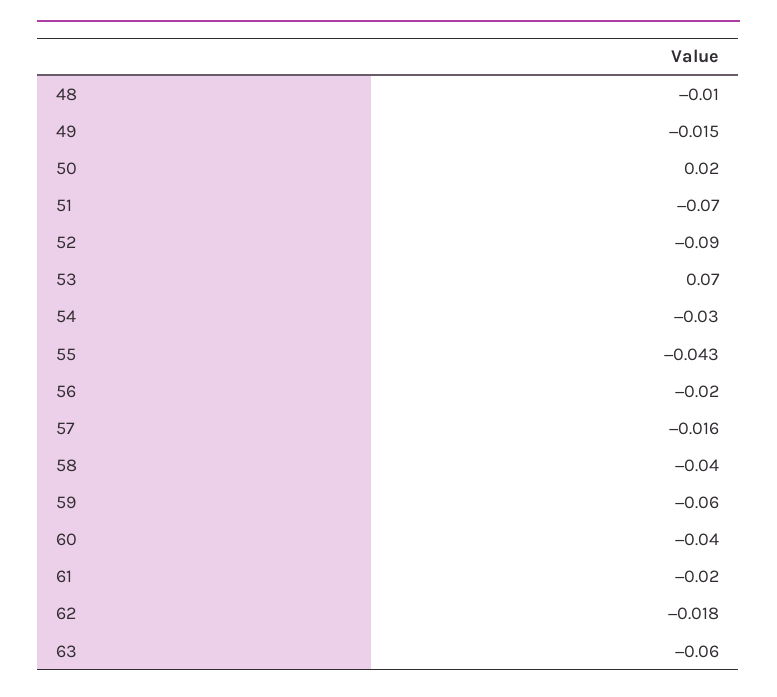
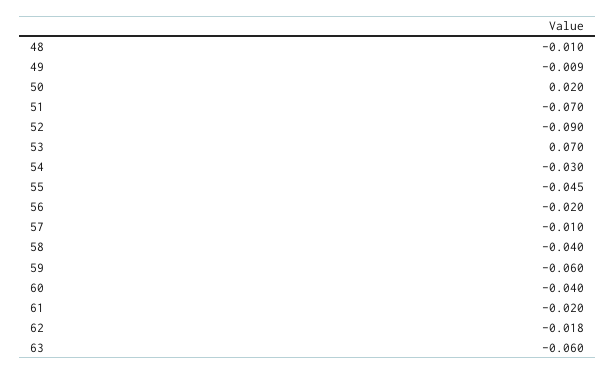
49: -0.015 -> -0.009
55: -0.043 -> -0.045
57: -0.016 -> -0.01

